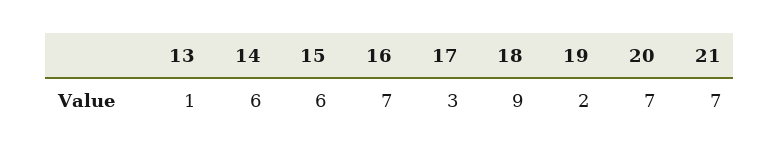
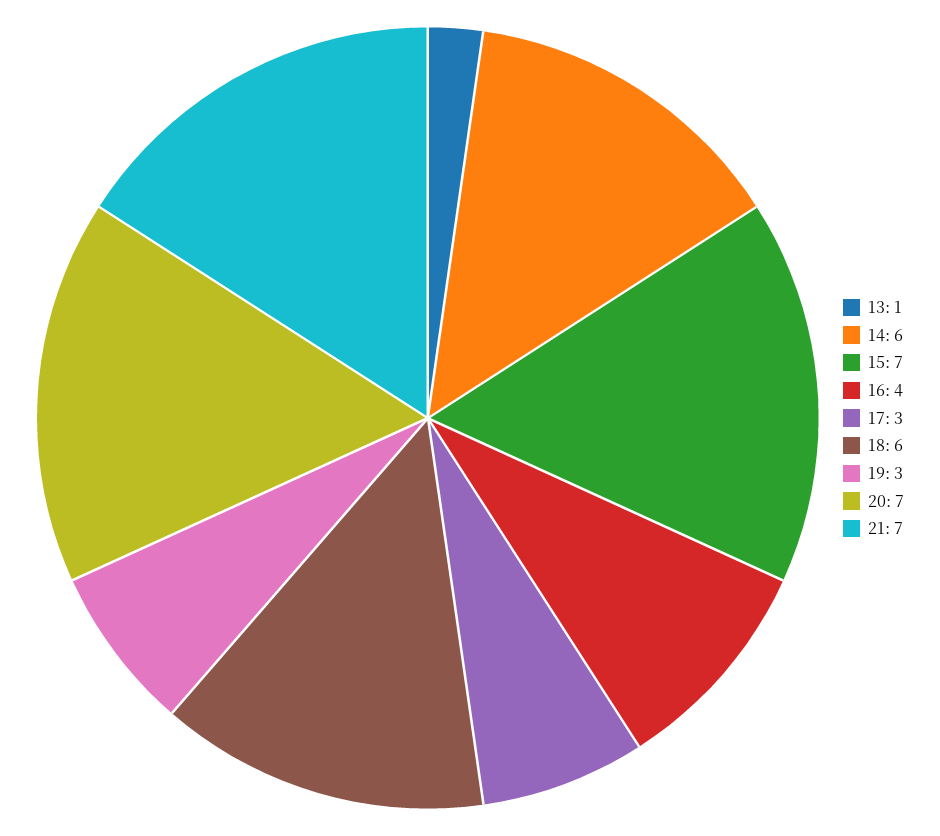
15: 6 -> 7
16: 7 -> 4
18: 9 -> 6
19: 2 -> 3

